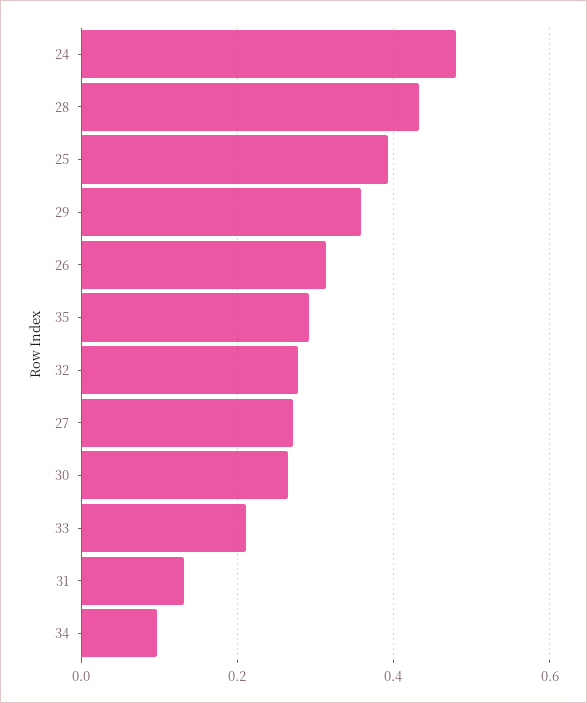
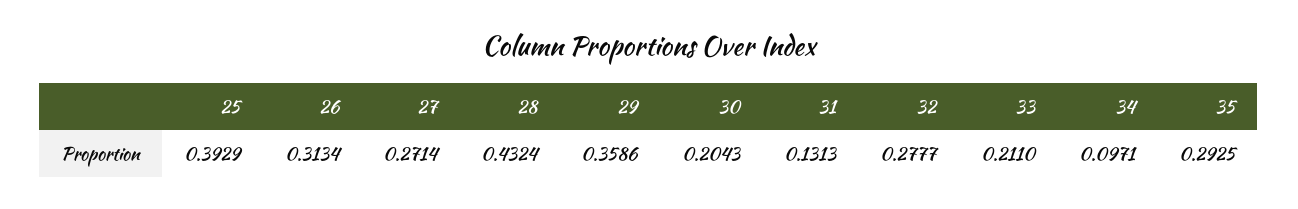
24: 0.48 -> none
30: 0.26 -> 0.2043

